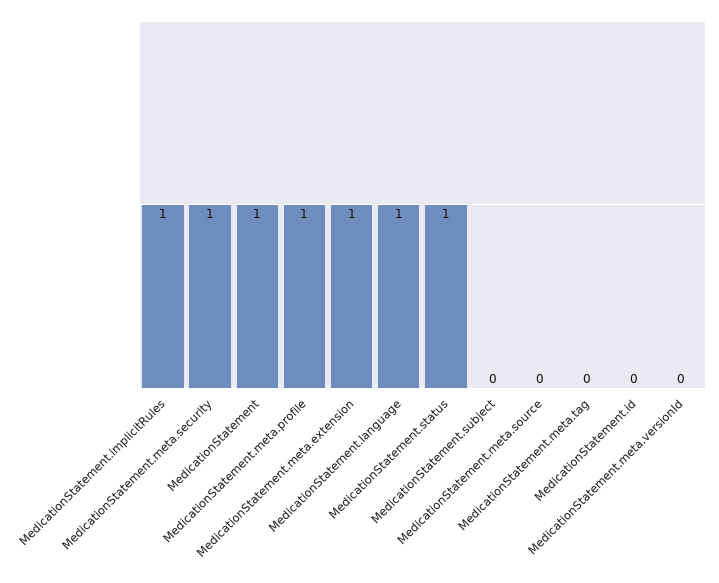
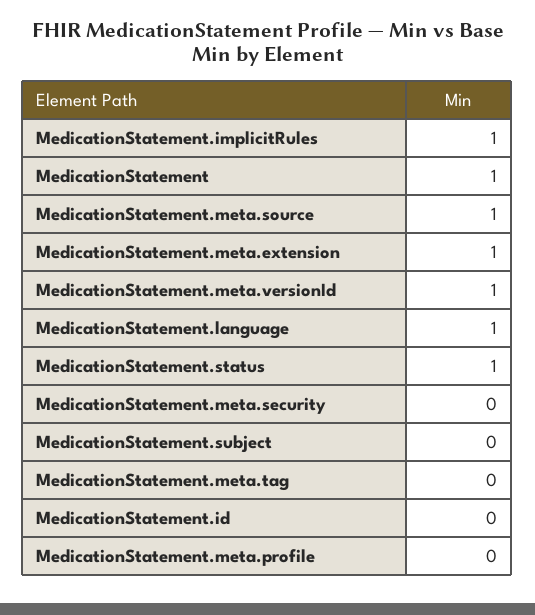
MedicationStatement.meta.security: 1 -> 0
MedicationStatement.meta.profile: 1 -> 0
MedicationStatement.meta.source: 0 -> 1
MedicationStatement.meta.versionId: 0 -> 1

